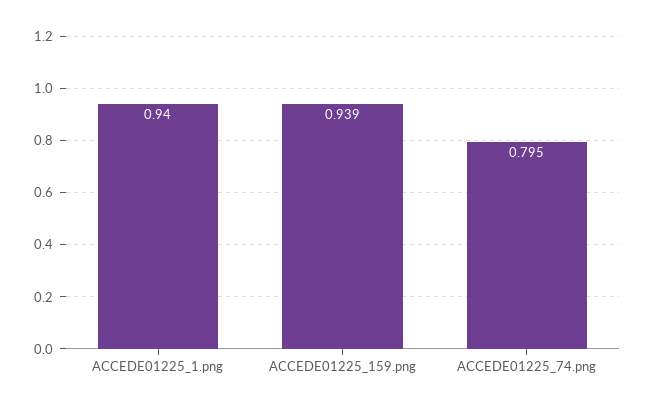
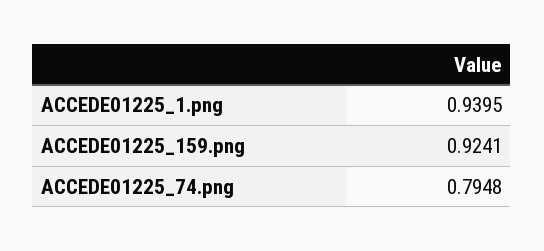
ACCEDE01225_159.png: 0.939 -> 0.9241

